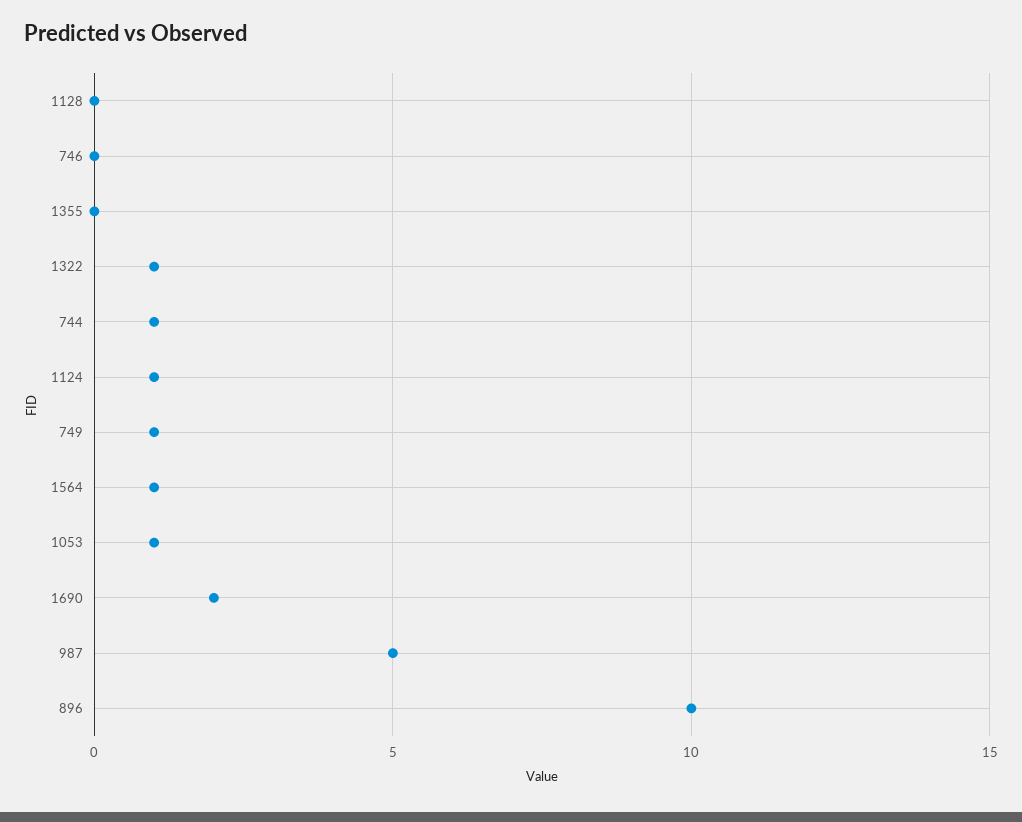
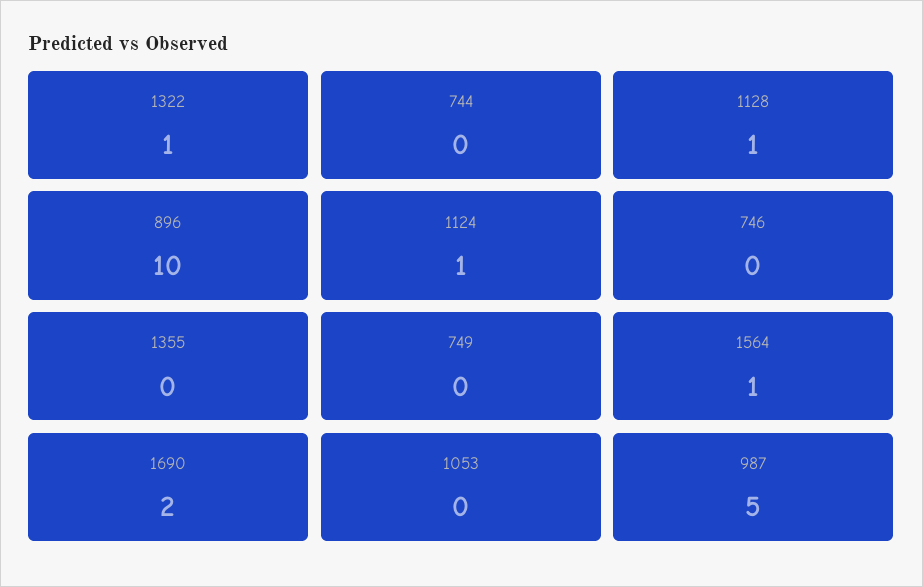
1128: 0 -> 1
744: 1 -> 0
749: 1 -> 0
1053: 1 -> 0

